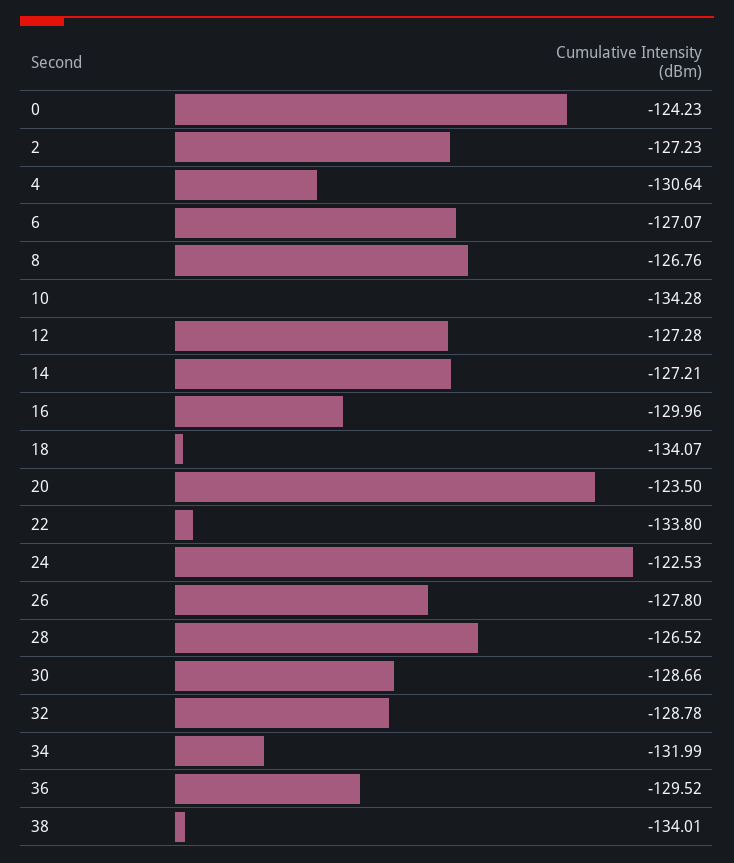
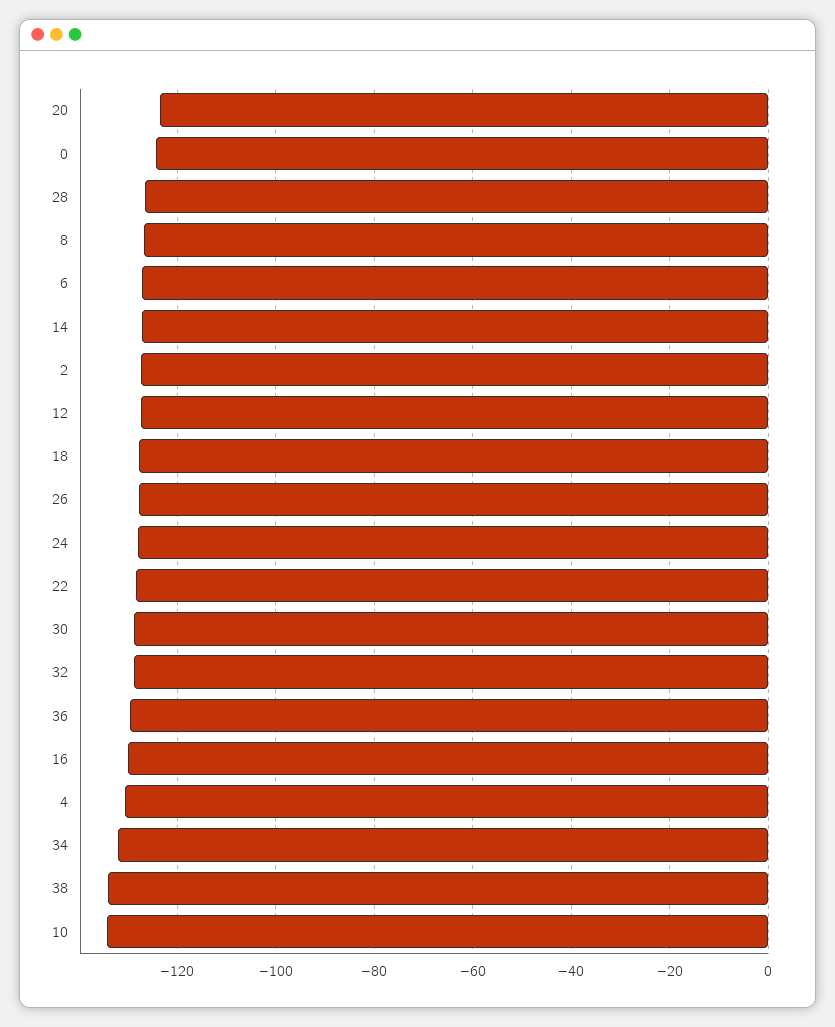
18: -134.07 -> -128
22: -133.8 -> -128
24: -122.53 -> -128

